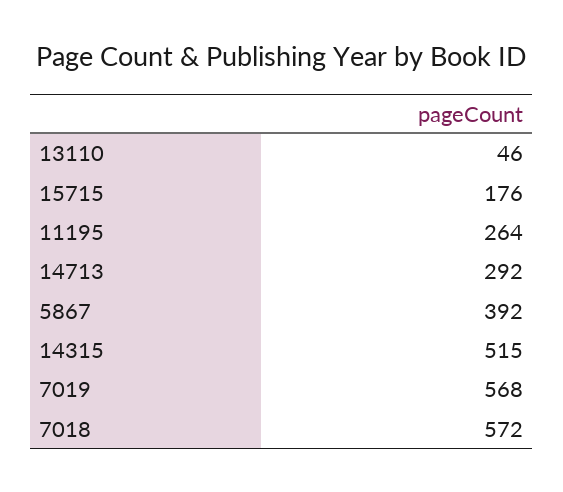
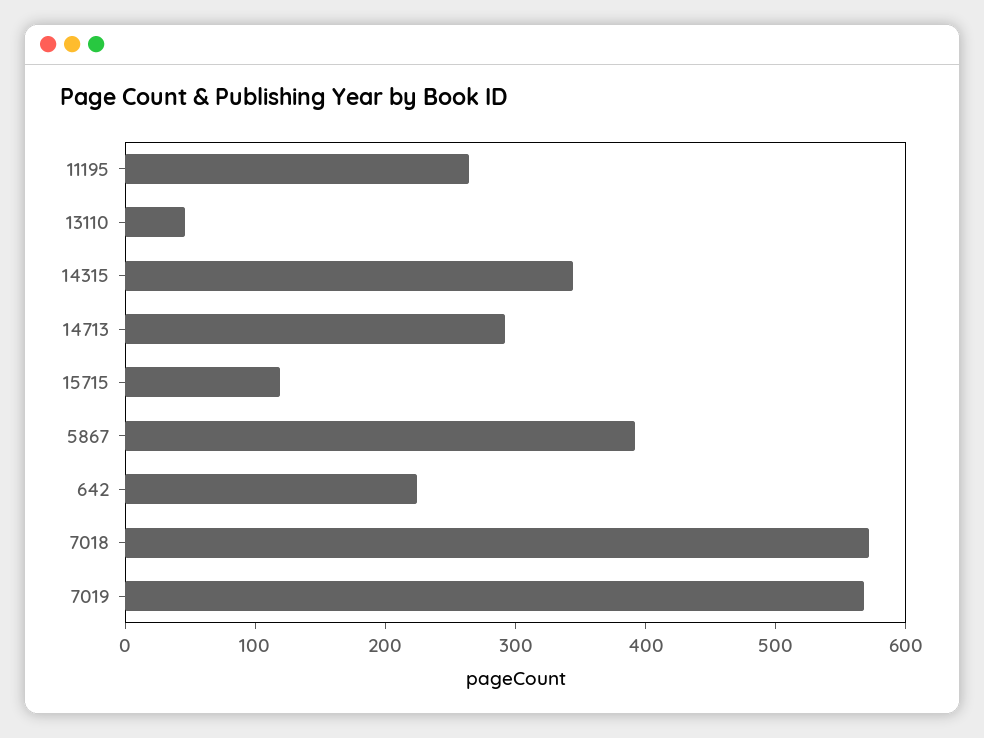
15715: 176 -> 120
14315: 515 -> 340
642: none -> 220

